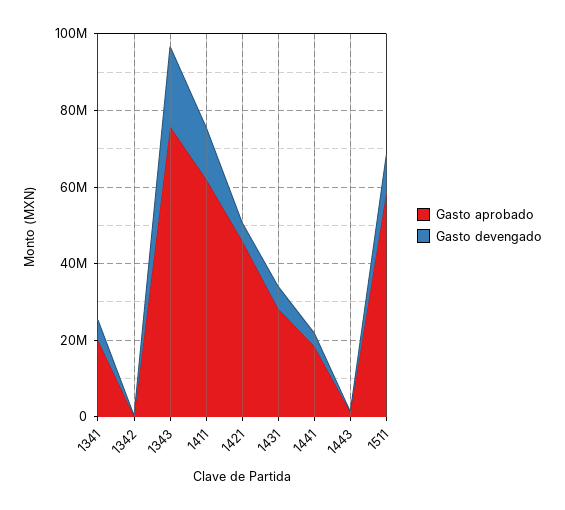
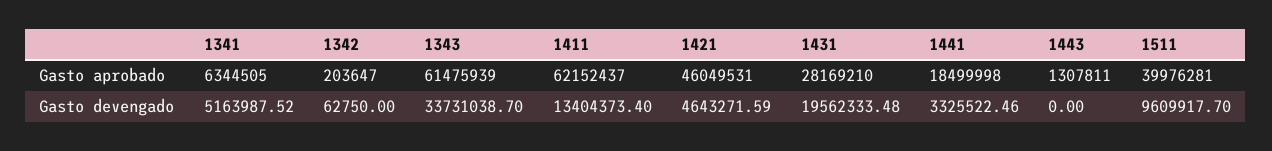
Gasto aprobado, 1341: 20000000 -> 6344505
Gasto aprobado, 1343: 75000000 -> 61475939
Gasto devengado, 1343: 20000000 -> 33731038.7
Gasto devengado, 1431: 5000000 -> 19562333.48
Gasto aprobado, 1511: 60000000 -> 39976281

